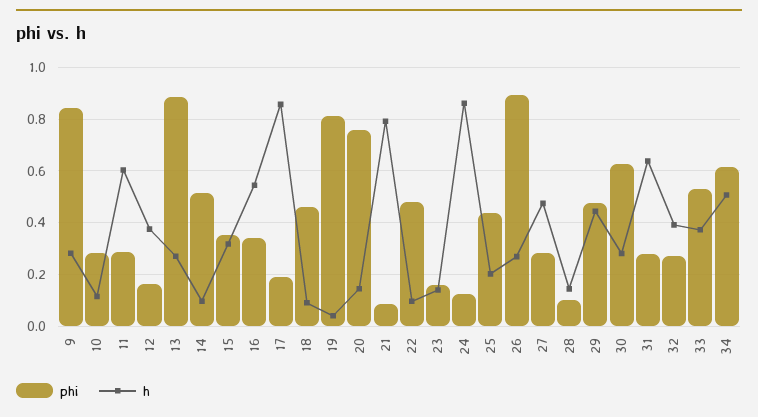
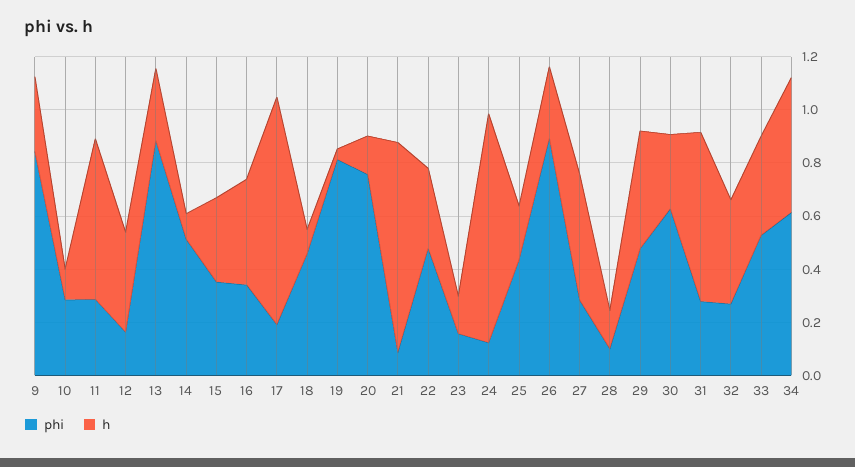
h, 16: 0.55 -> 0.4
h, 22: 0.1 -> 0.3

